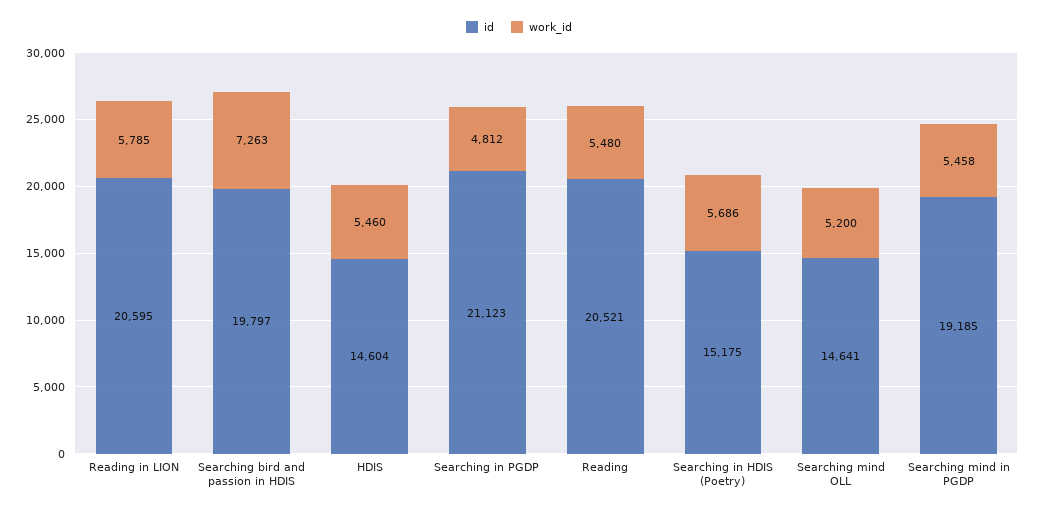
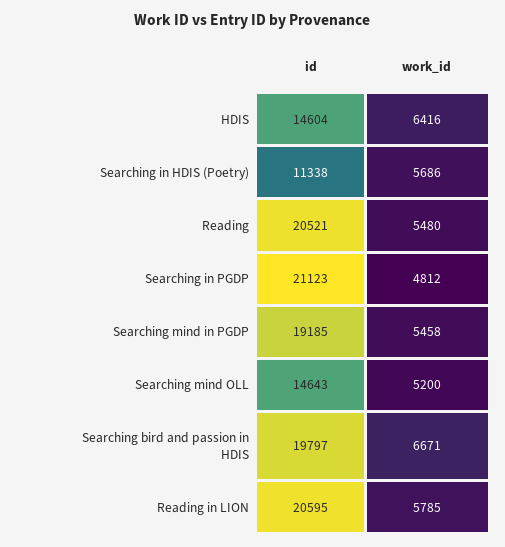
work_id, Searching bird and passion in HDIS: 7263 -> 6671
work_id, HDIS: 5460 -> 6416
id, Searching in HDIS (Poetry): 15175 -> 11338
id, Searching mind OLL: 14641 -> 14643

